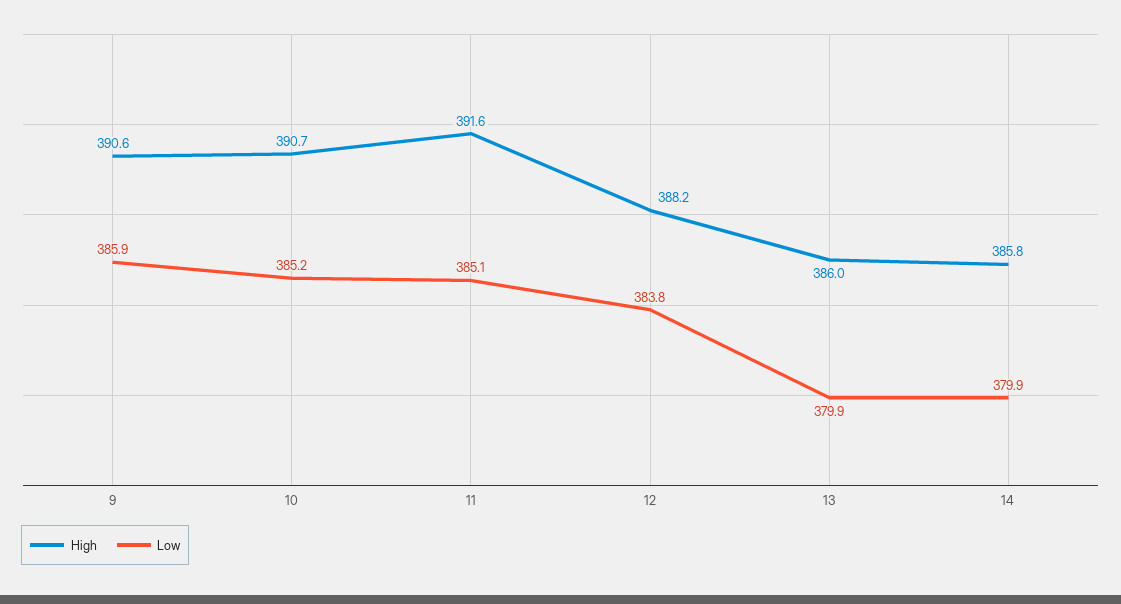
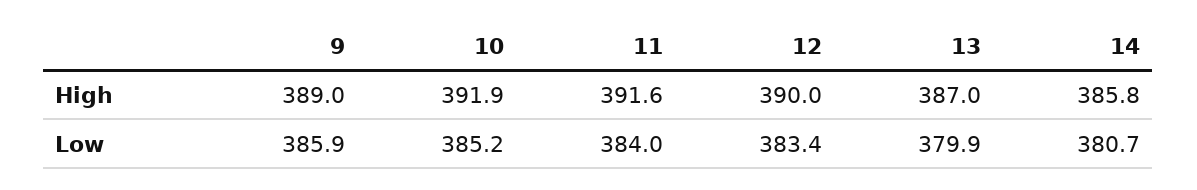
High, 9: 390.6 -> 389
High, 10: 390.7 -> 391.9
Low, 11: 385.1 -> 384
High, 12: 388.2 -> 390
Low, 12: 383.8 -> 383.4
High, 13: 386 -> 387
Low, 14: 379.9 -> 380.7

